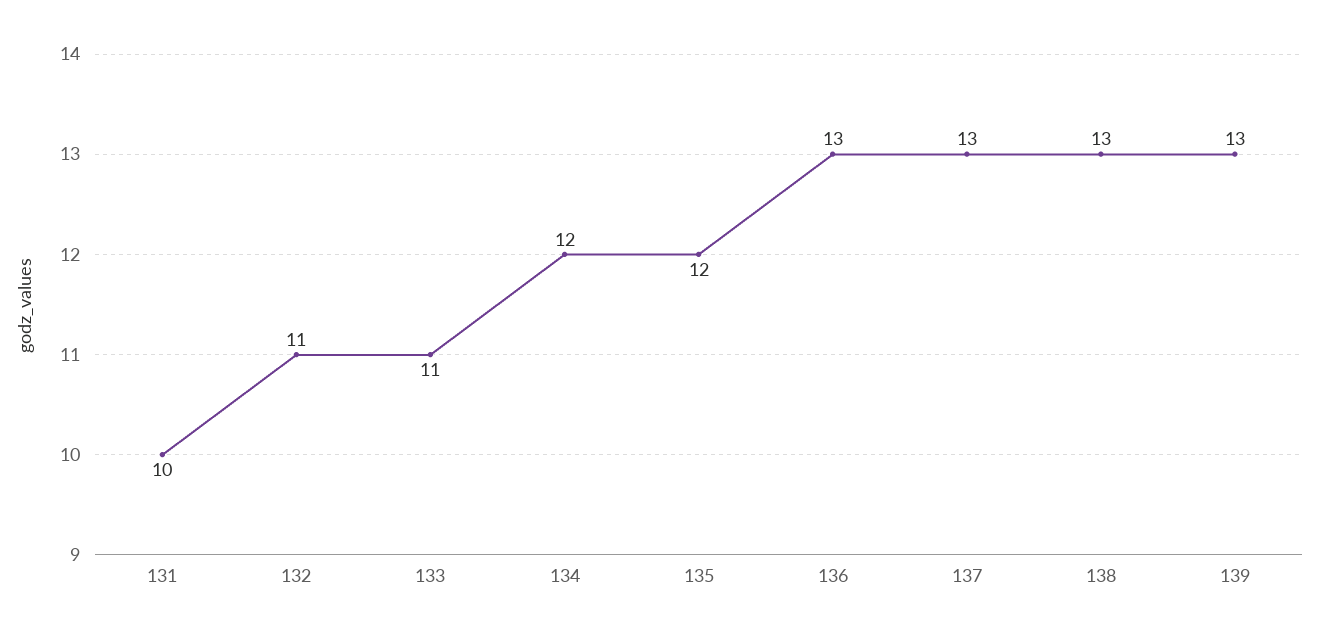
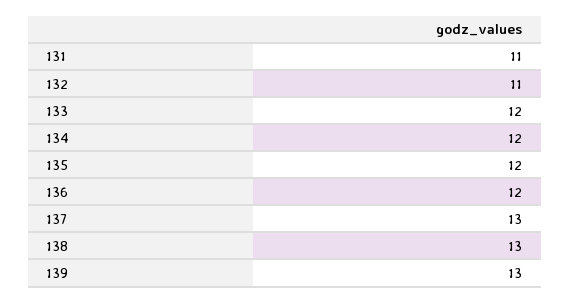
131: 10 -> 11
133: 11 -> 12
136: 13 -> 12

